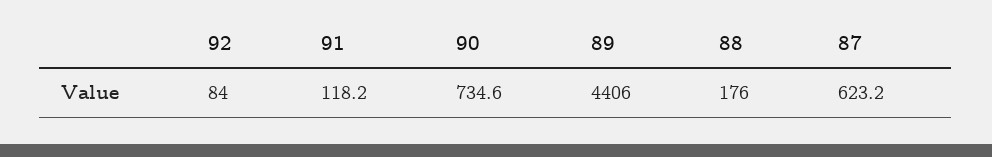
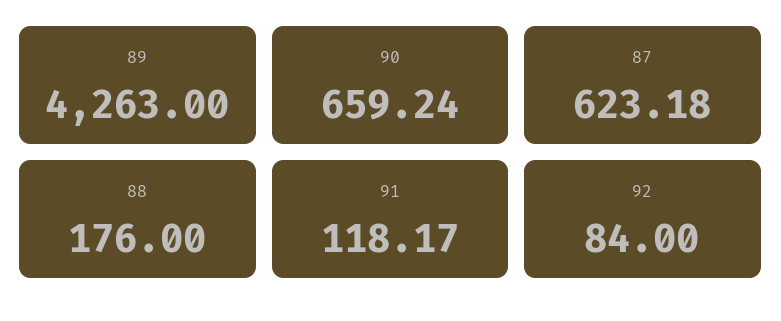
90: 734.6 -> 659.24
89: 4406 -> 4263

